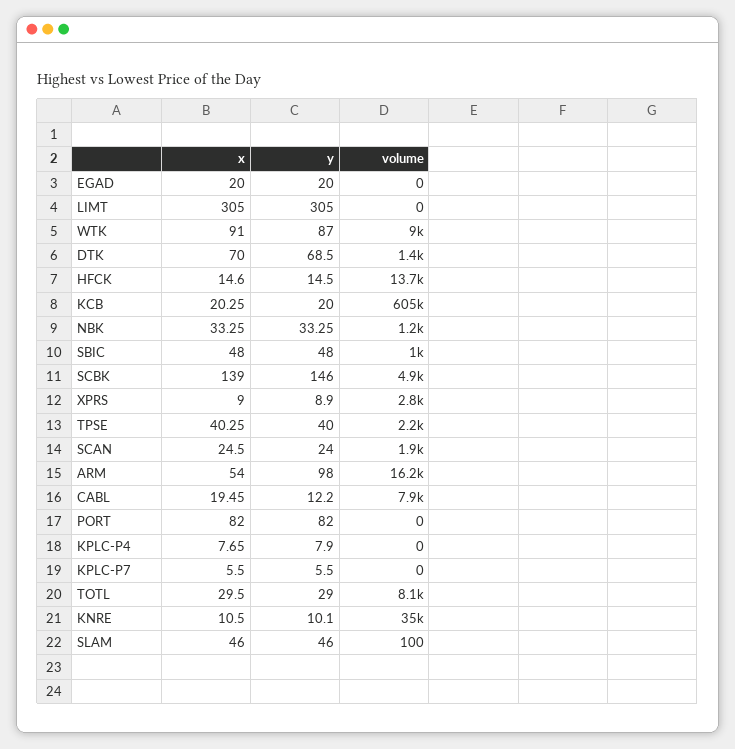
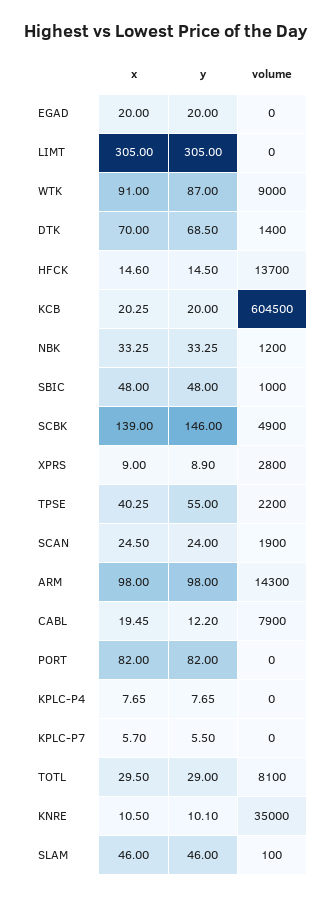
y, TPSE: 40 -> 55
x, ARM: 54 -> 98
volume, ARM: 16200 -> 14300
y, KPLC-P4: 7.9 -> 7.65
x, KPLC-P7: 5.5 -> 5.7

